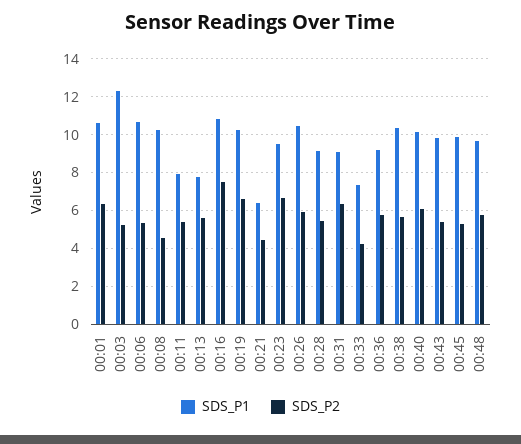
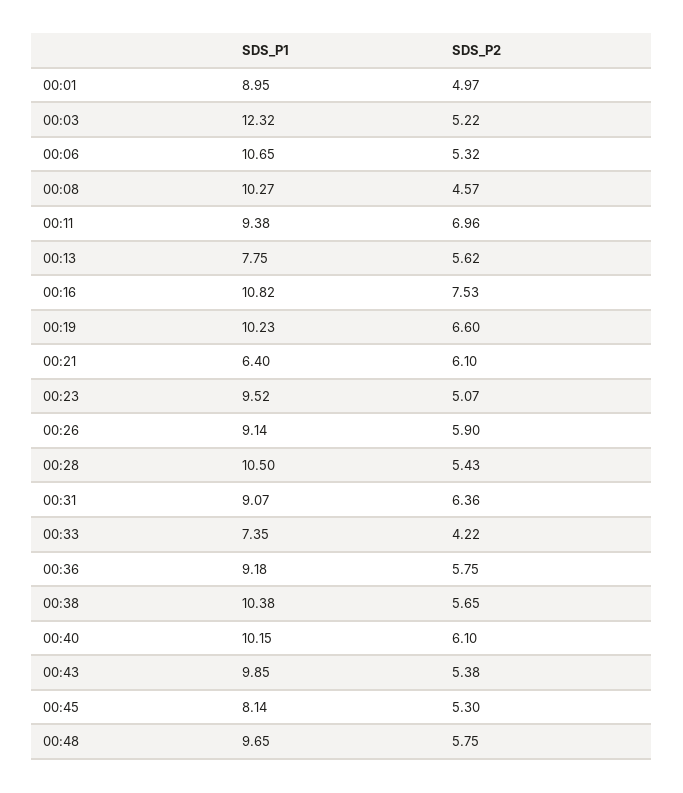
SDS_P1, 00:01: 10.5 -> 8.95
SDS_P2, 00:01: 6.5 -> 4.97
SDS_P1, 00:11: 8 -> 9.38
SDS_P2, 00:11: 5.5 -> 6.96
SDS_P2, 00:21: 4.5 -> 6.1
SDS_P2, 00:23: 6.5 -> 5.07
SDS_P1, 00:26: 10.5 -> 9.14
SDS_P1, 00:28: 9 -> 10.5
SDS_P1, 00:45: 10 -> 8.14

